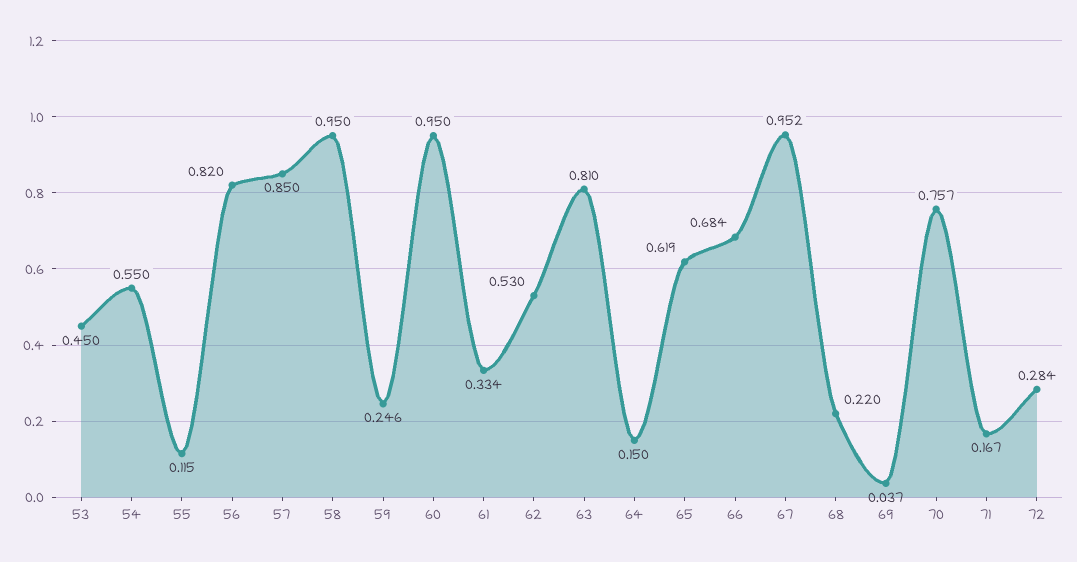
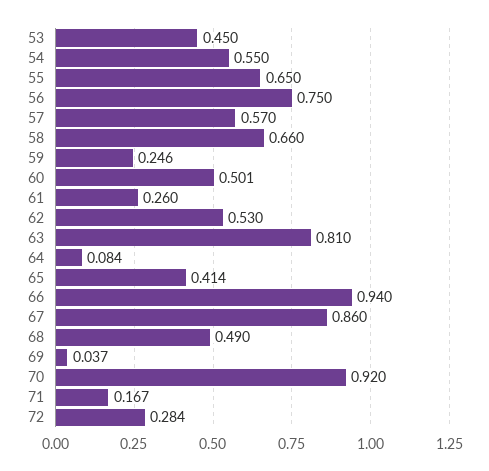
55: 0.115 -> 0.65
56: 0.82 -> 0.75
57: 0.85 -> 0.57
58: 0.95 -> 0.66
60: 0.95 -> 0.501
61: 0.334 -> 0.26
64: 0.15 -> 0.084
65: 0.619 -> 0.414
66: 0.684 -> 0.94
67: 0.952 -> 0.86
68: 0.22 -> 0.49
70: 0.757 -> 0.92

